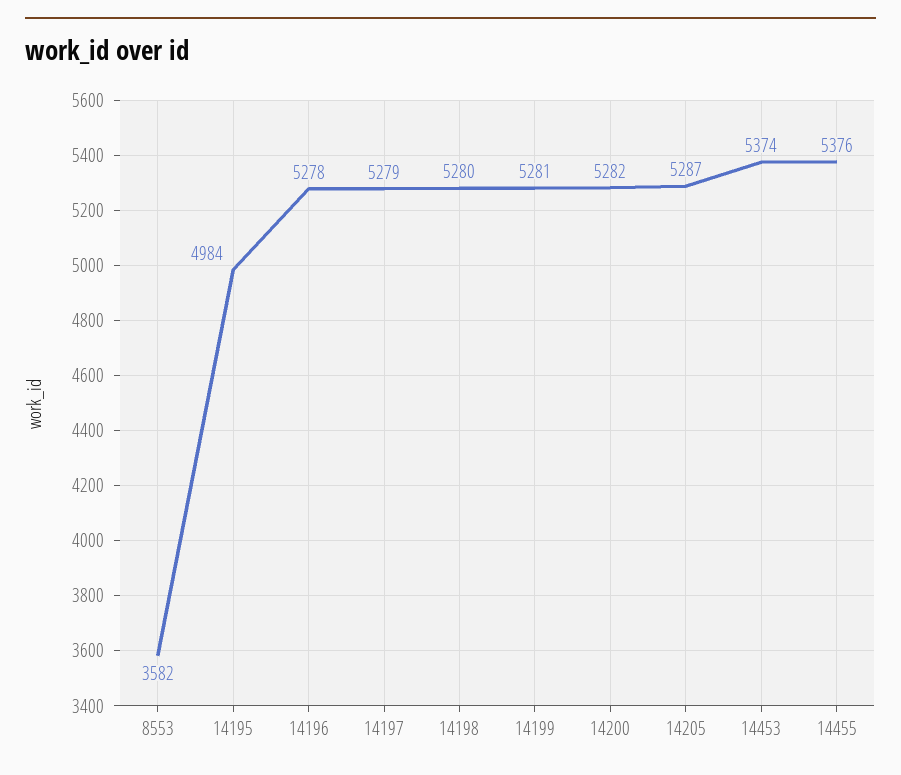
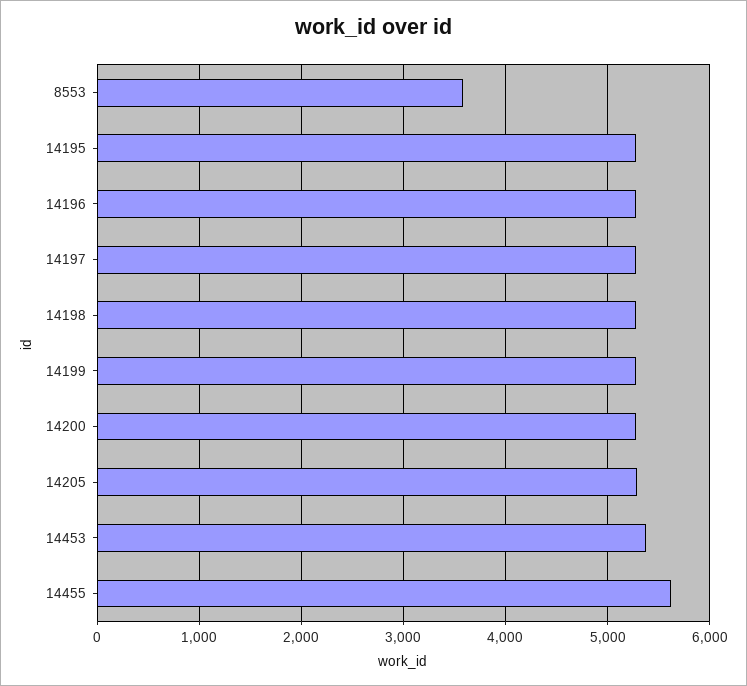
14195: 4984 -> 5300
14455: 5376 -> 5600

